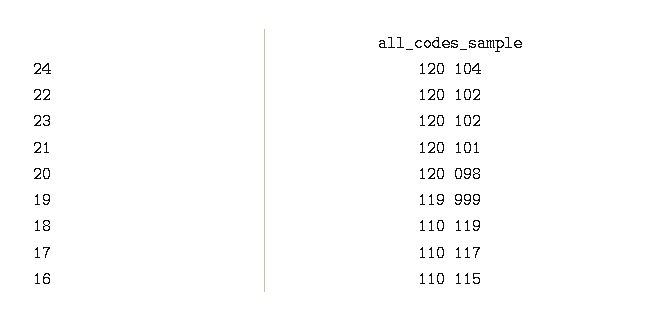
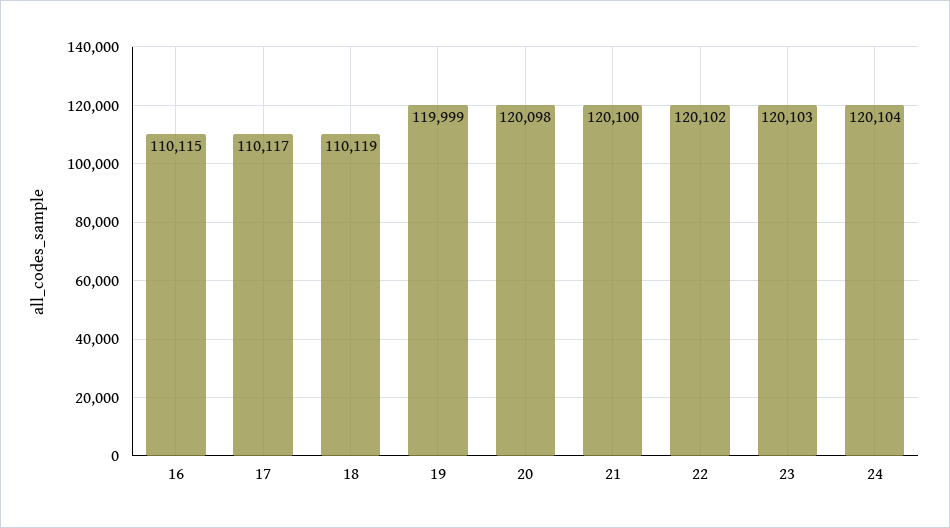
23: 120102 -> 120103
21: 120101 -> 120100

